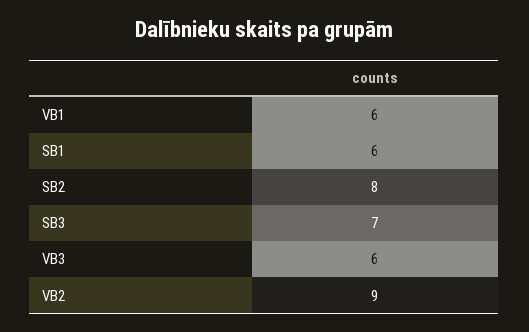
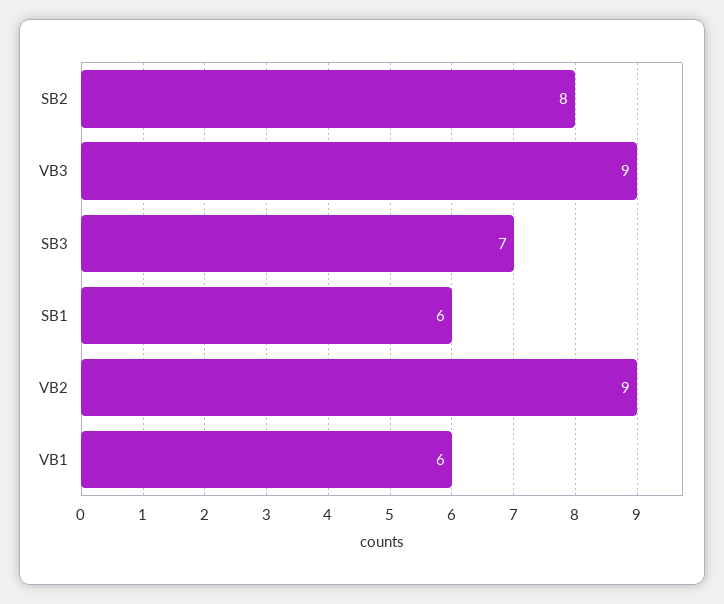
VB3: 6 -> 9

